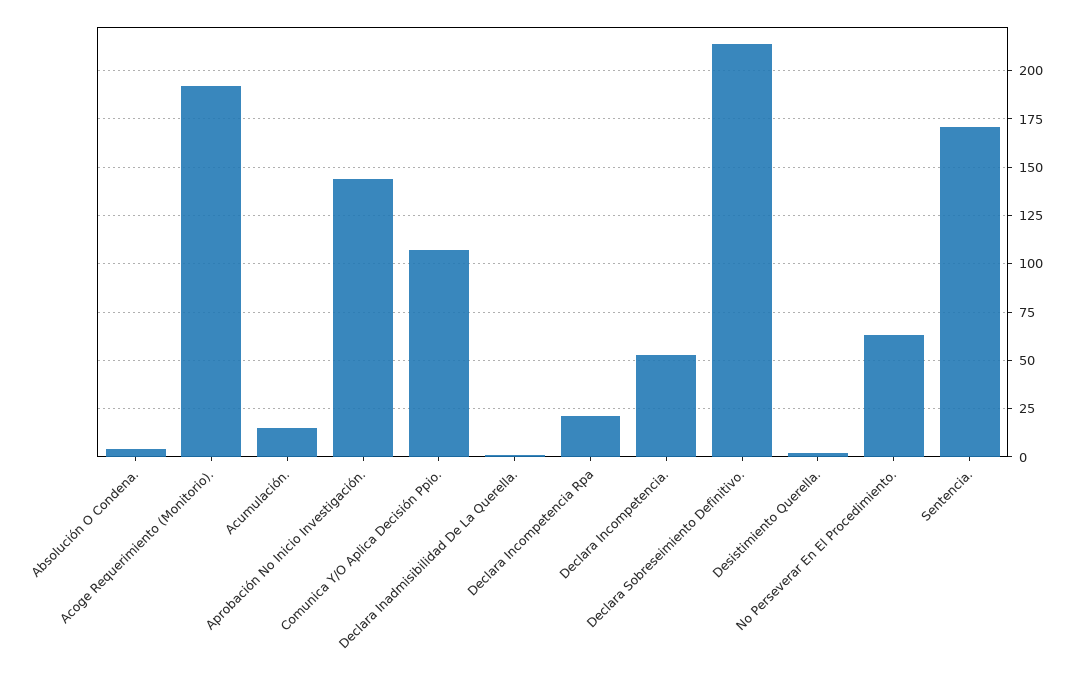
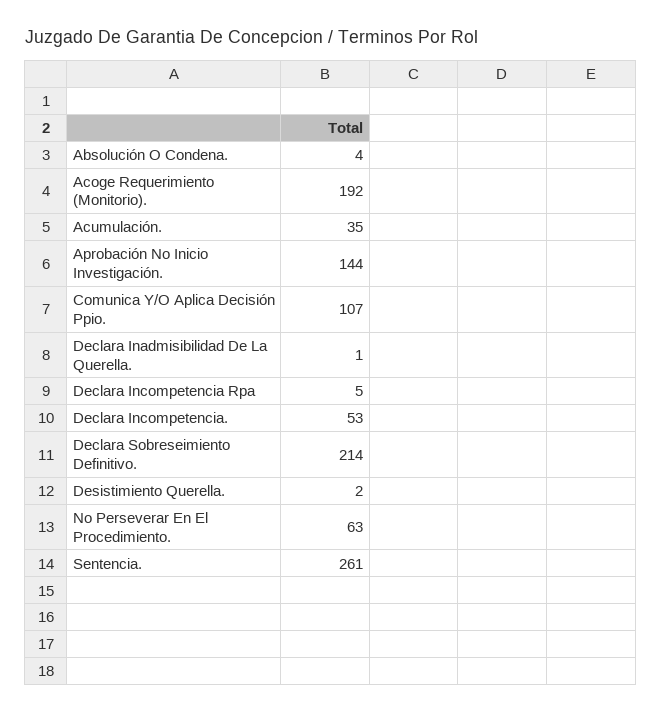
Acumulación.: 15 -> 35
Declara Incompetencia Rpa: 20 -> 5
Sentencia.: 170 -> 261

